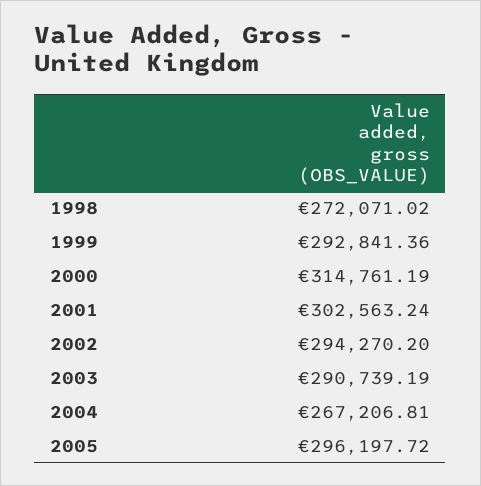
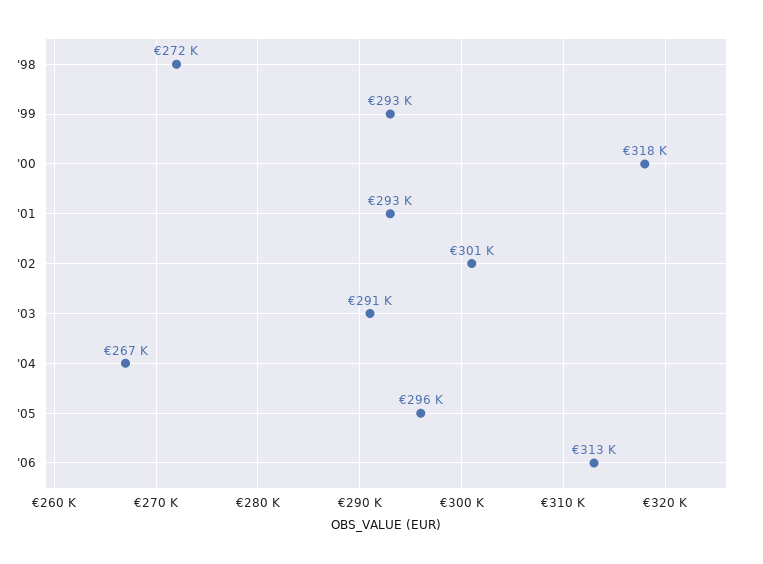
2000: 314761.19 -> 318000
2001: 302563.24 -> 293000
2002: 294270.2 -> 301000
'06: none -> 313000

